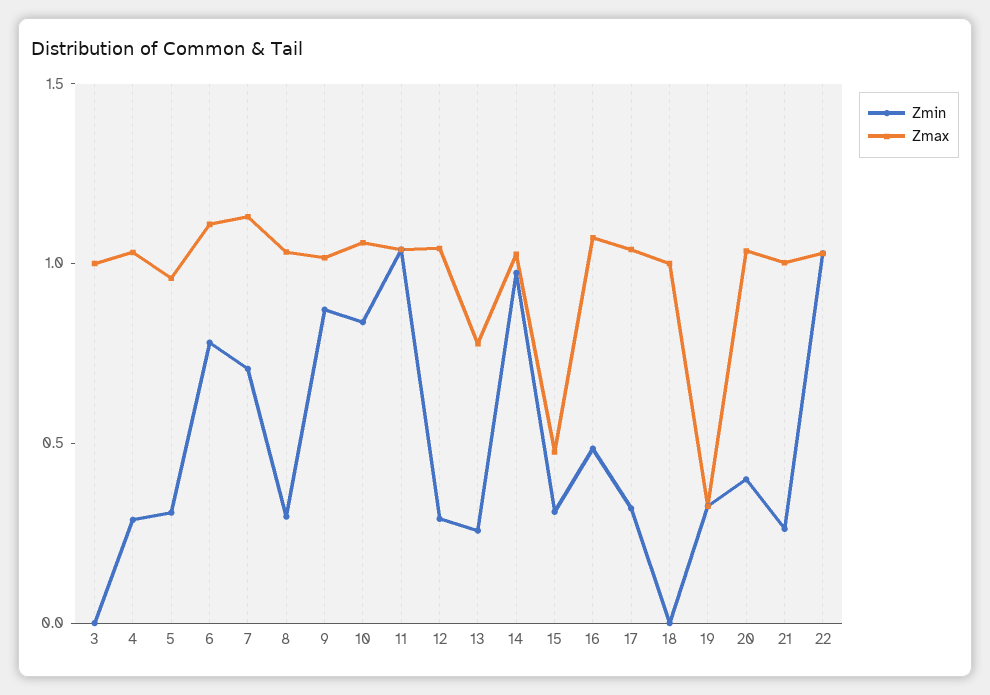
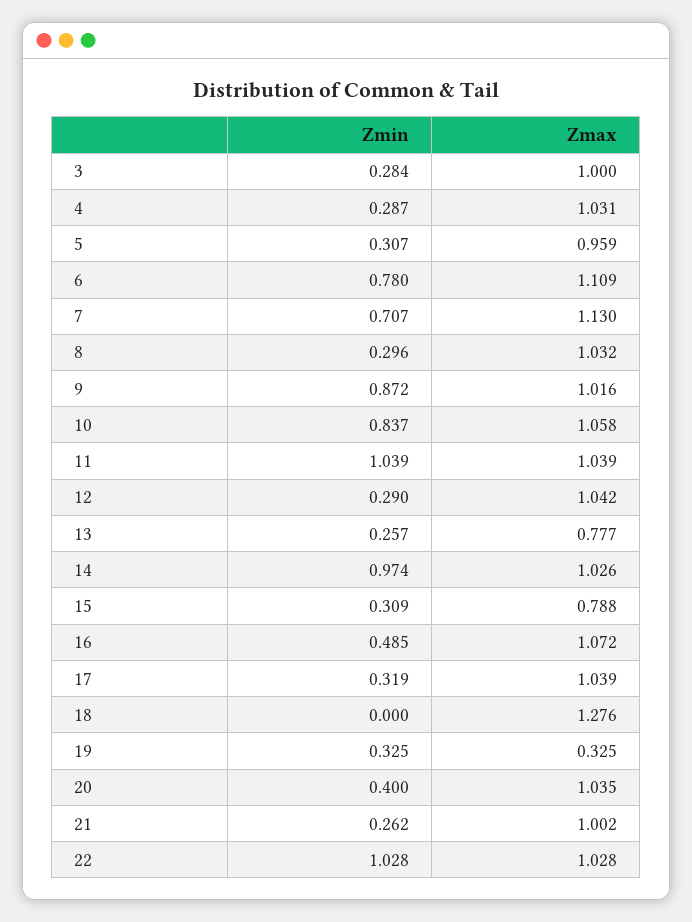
Zmin, 3: 0 -> 0.284
Zmax, 15: 0.5 -> 0.788
Zmax, 18: 1 -> 1.276

